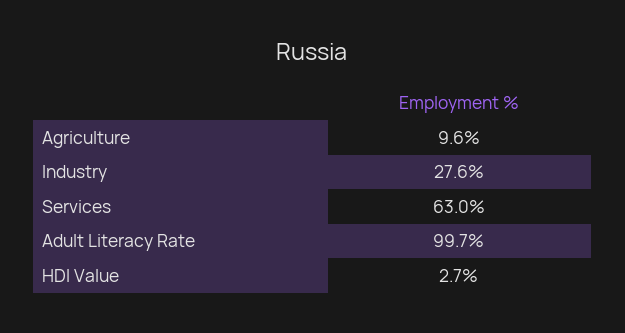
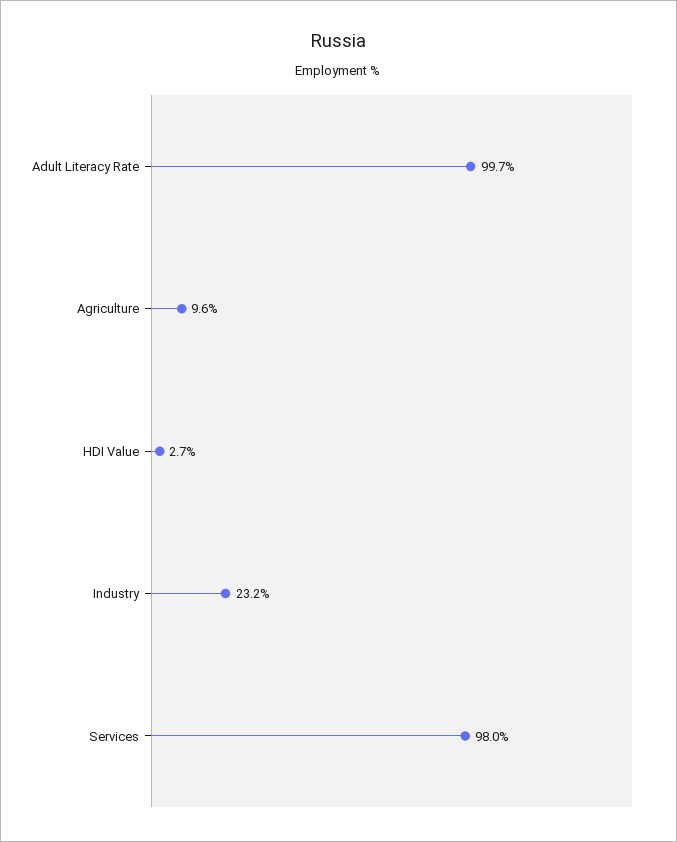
Industry: 27.6 -> 23.2
Services: 63 -> 98

